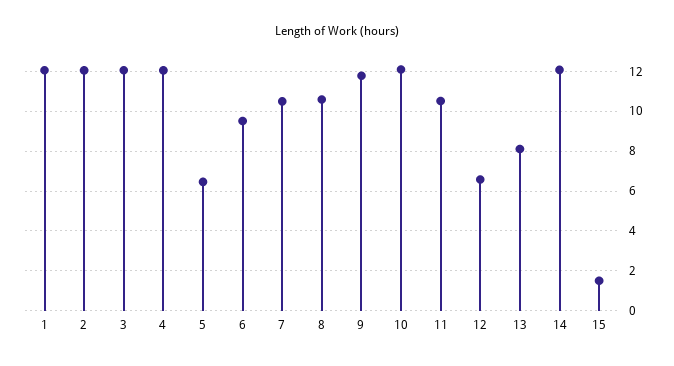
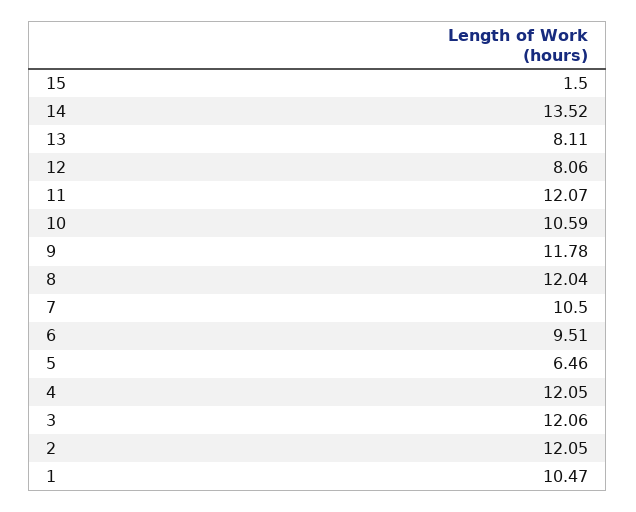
1: 12 -> 10.47
8: 10.5 -> 12.04
10: 12 -> 10.59
11: 10.5 -> 12.07
12: 6.5 -> 8.06
14: 12 -> 13.52

